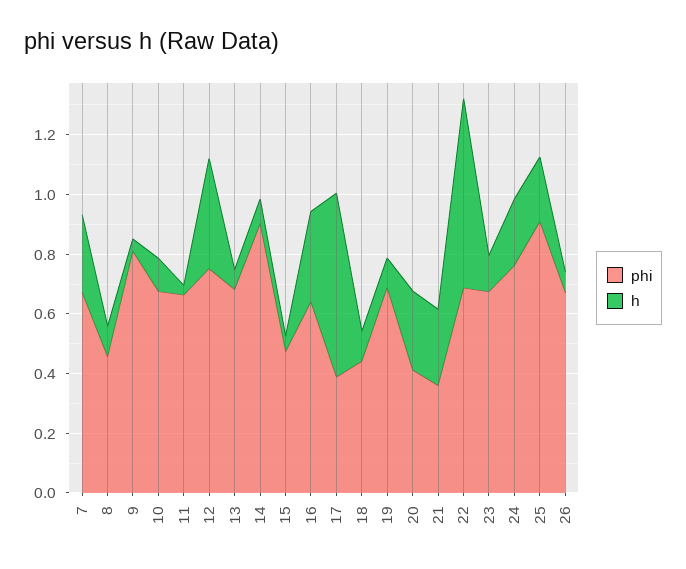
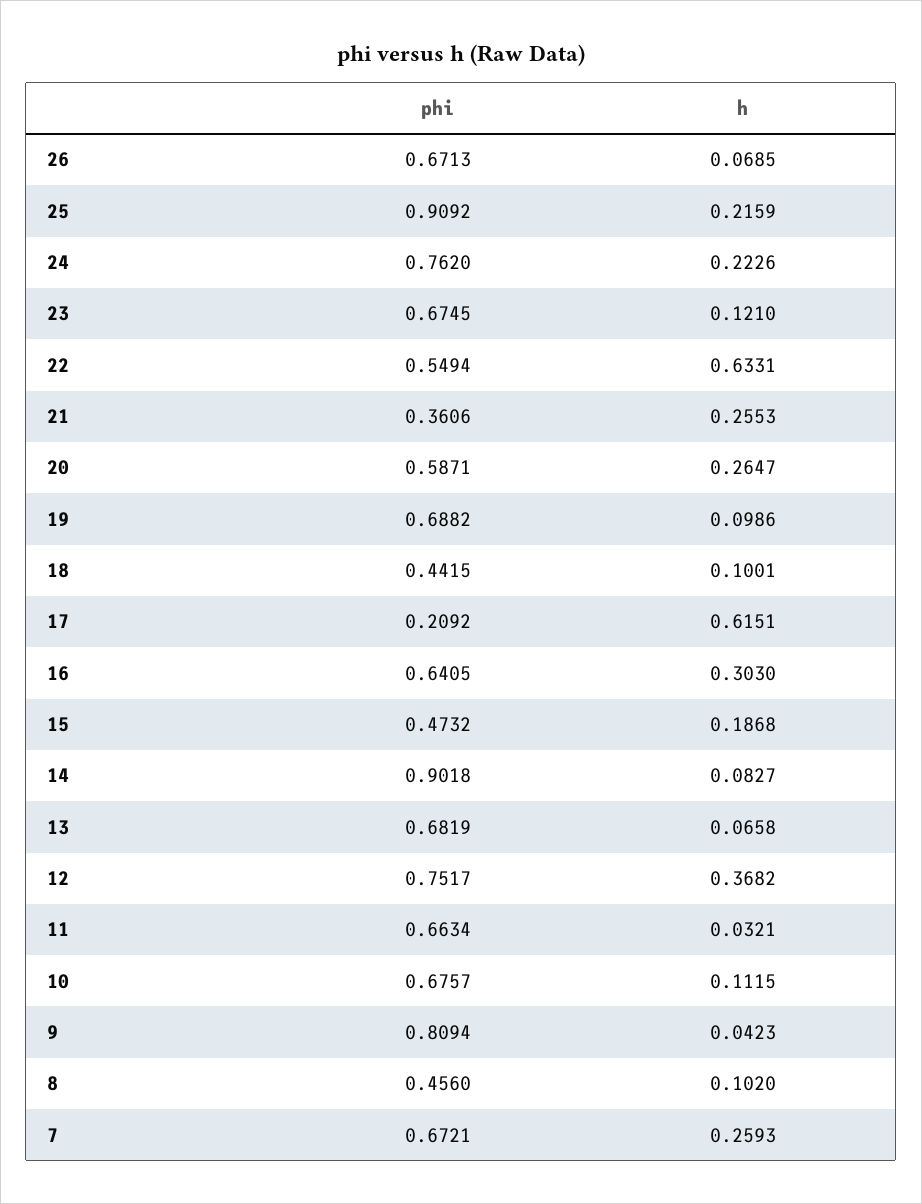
h, 15: 0.05 -> 0.1868
phi, 17: 0.4 -> 0.2092
phi, 20: 0.4 -> 0.5871
phi, 22: 0.7 -> 0.5494

